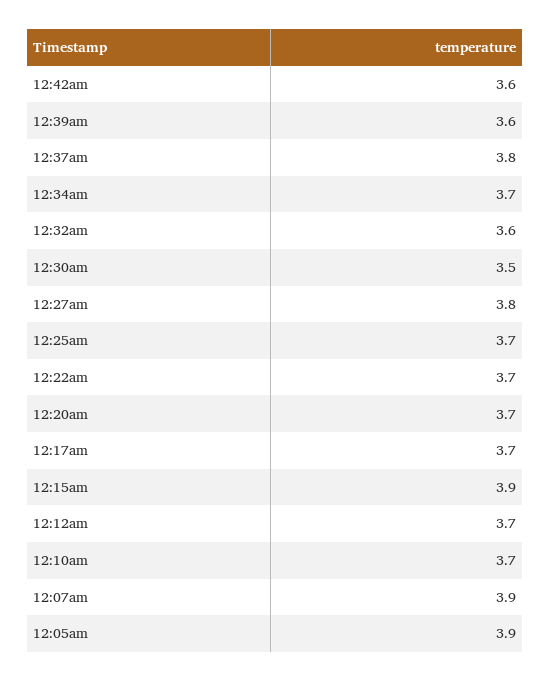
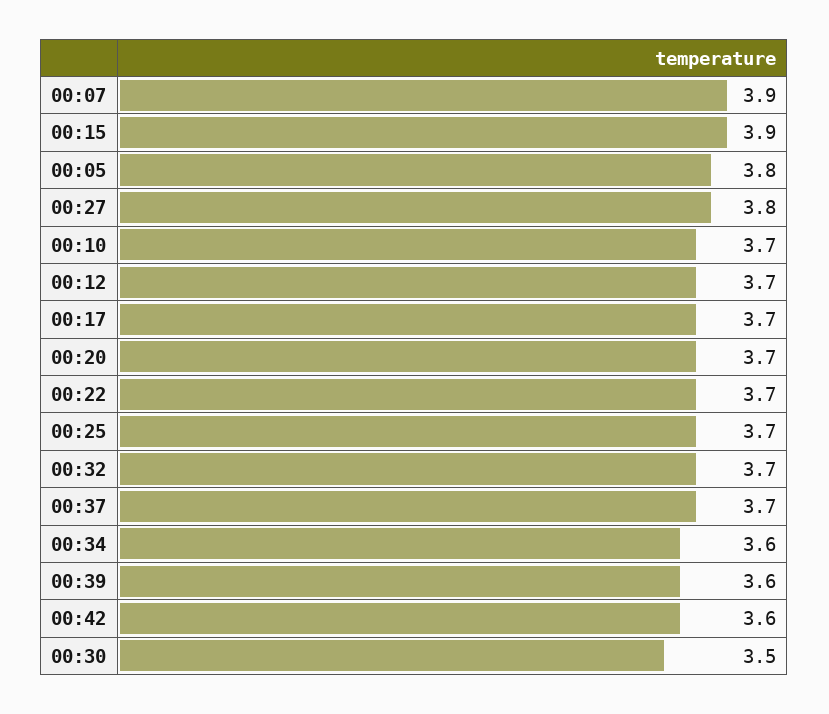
12:37am: 3.8 -> 3.7
12:34am: 3.7 -> 3.6
12:32am: 3.6 -> 3.7
12:05am: 3.9 -> 3.8

